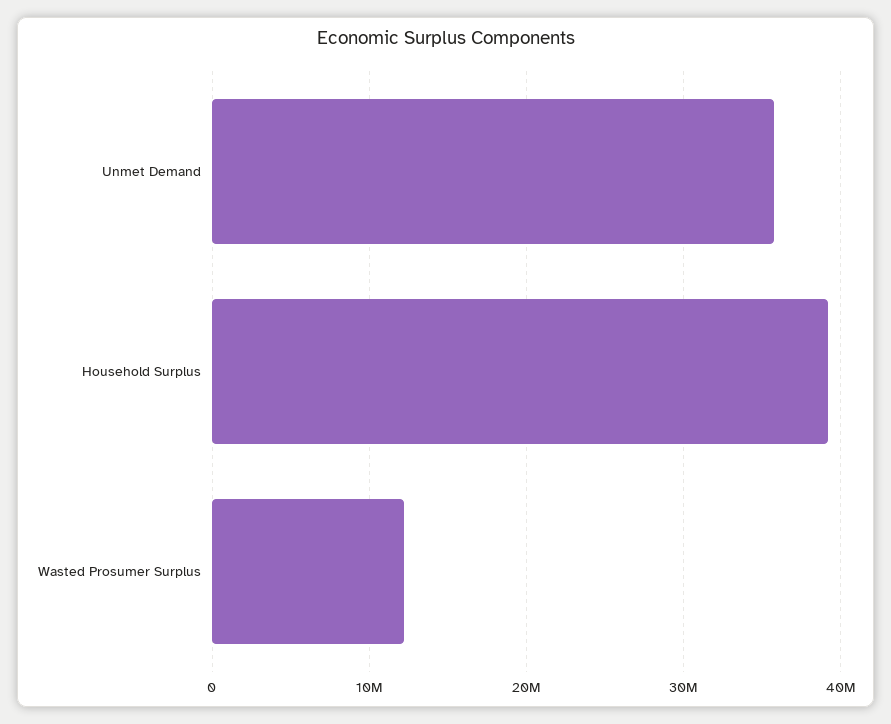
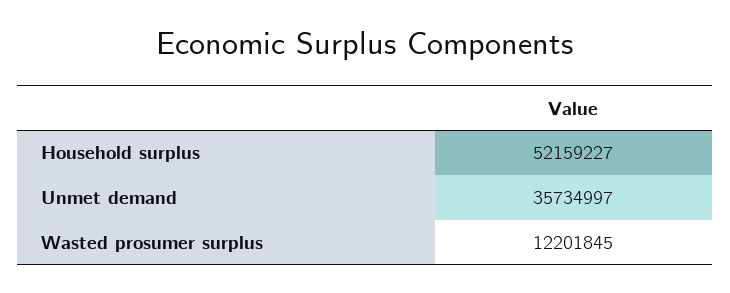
Household Surplus: 39000000 -> 52159227

